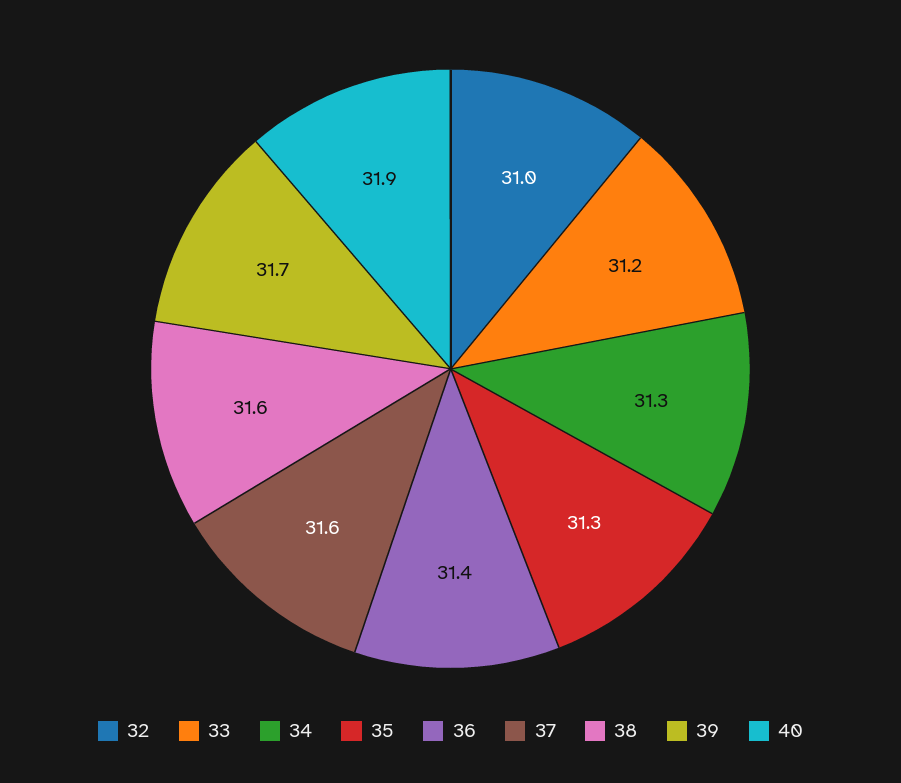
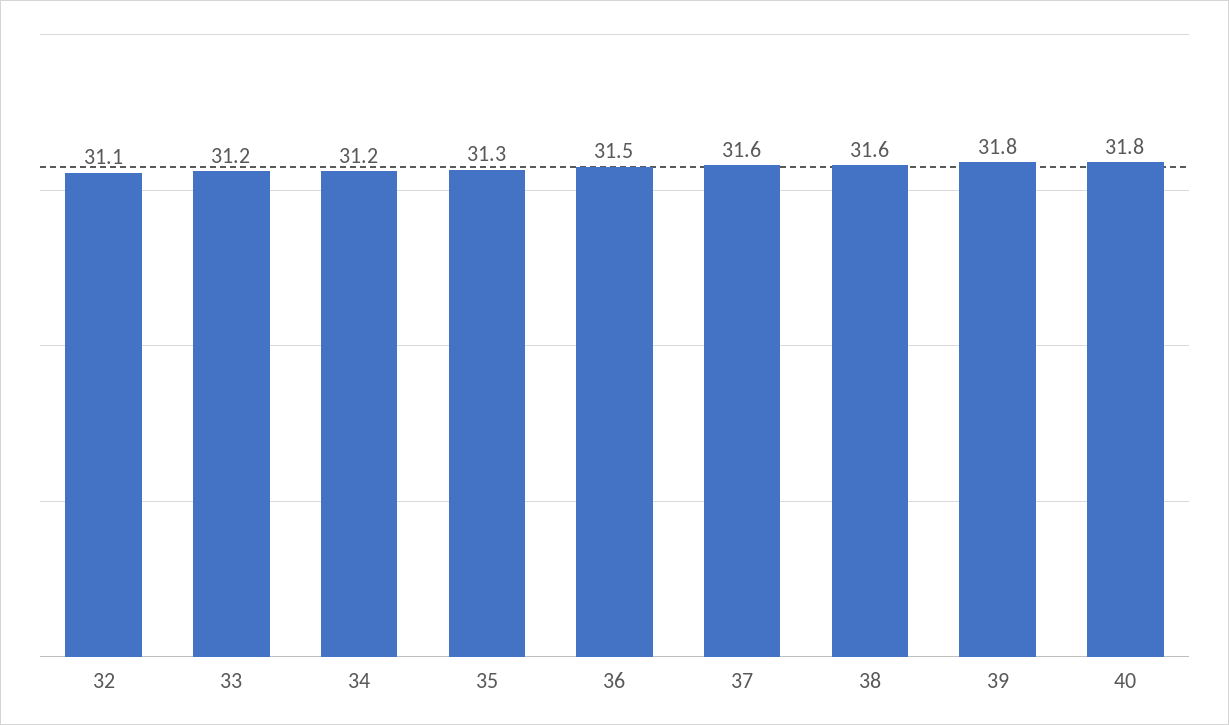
32: 31 -> 31.1
34: 31.3 -> 31.2
36: 31.4 -> 31.5
39: 31.7 -> 31.8
40: 31.9 -> 31.8

